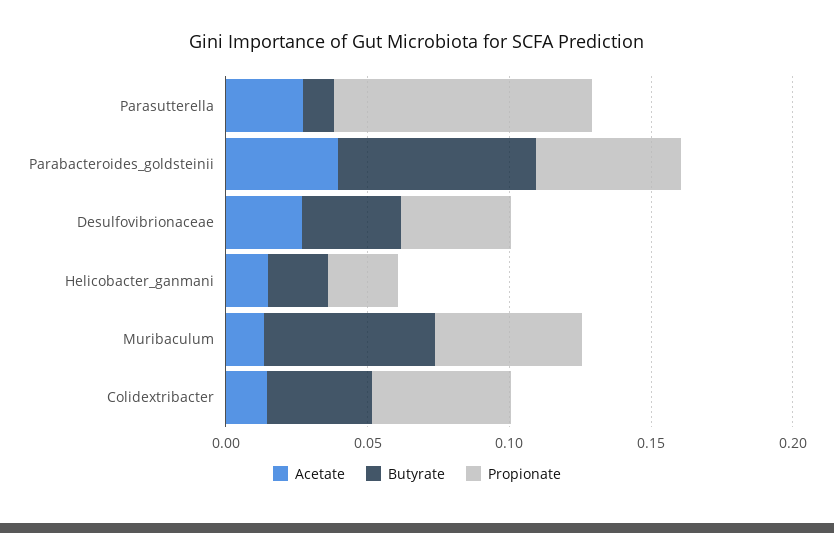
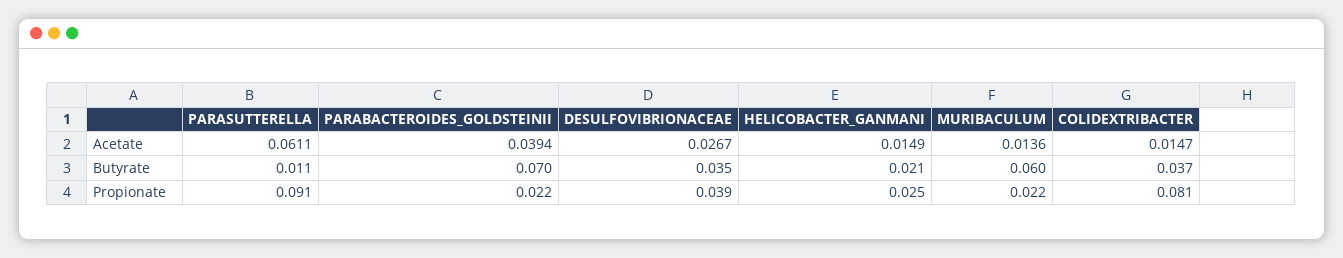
Acetate, Parasutterella: 0.03 -> 0.0611
Propionate, Parabacteroides_goldsteinii: 0.05 -> 0.022
Propionate, Muribaculum: 0.05 -> 0.022
Propionate, Colidextribacter: 0.05 -> 0.081

